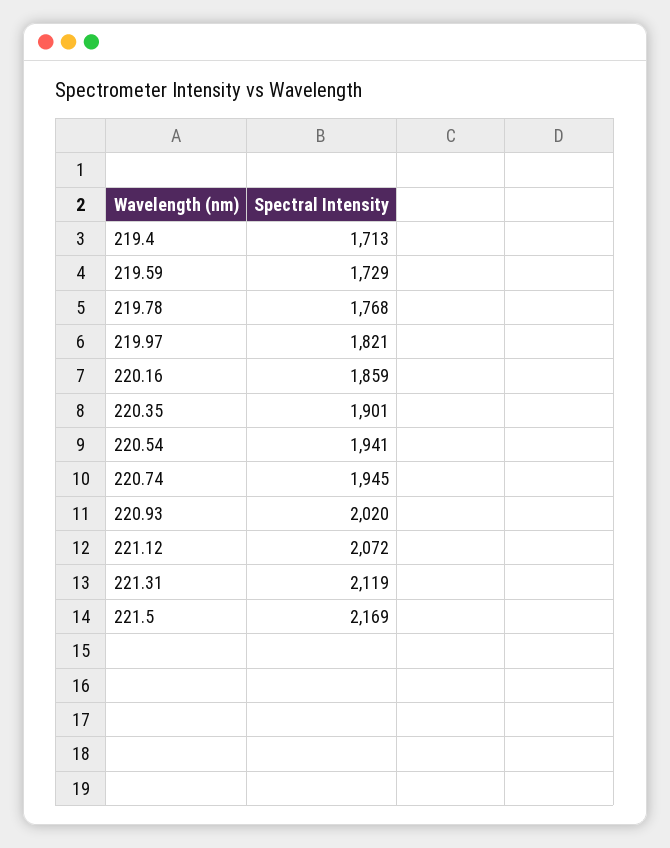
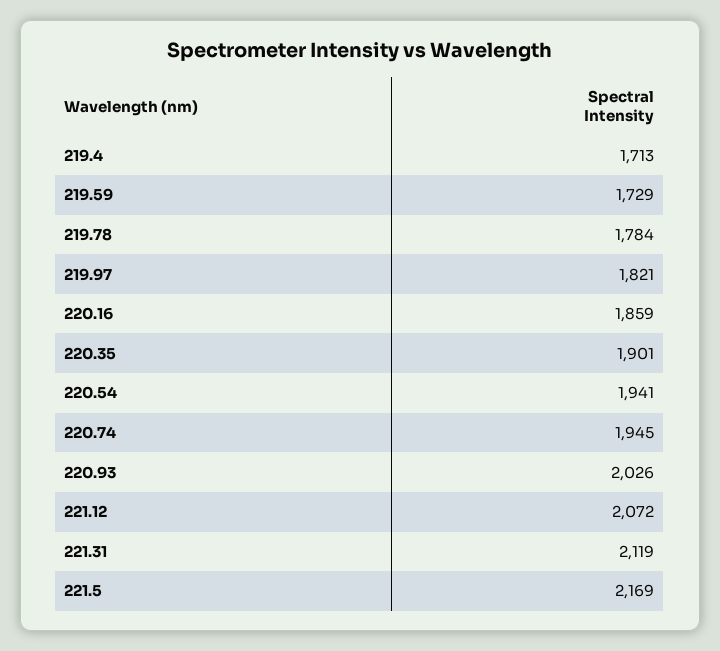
219.78: 1768 -> 1784
220.93: 2020 -> 2026

